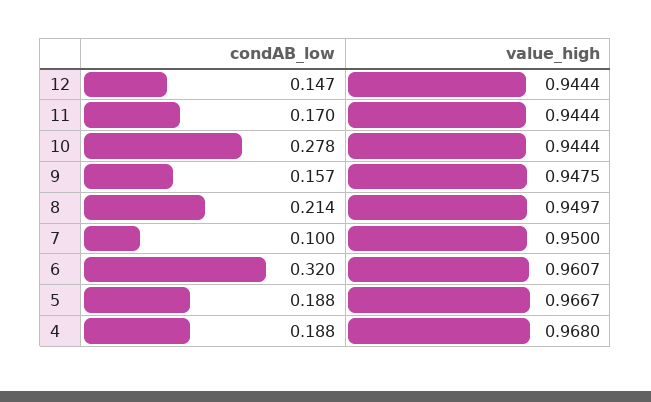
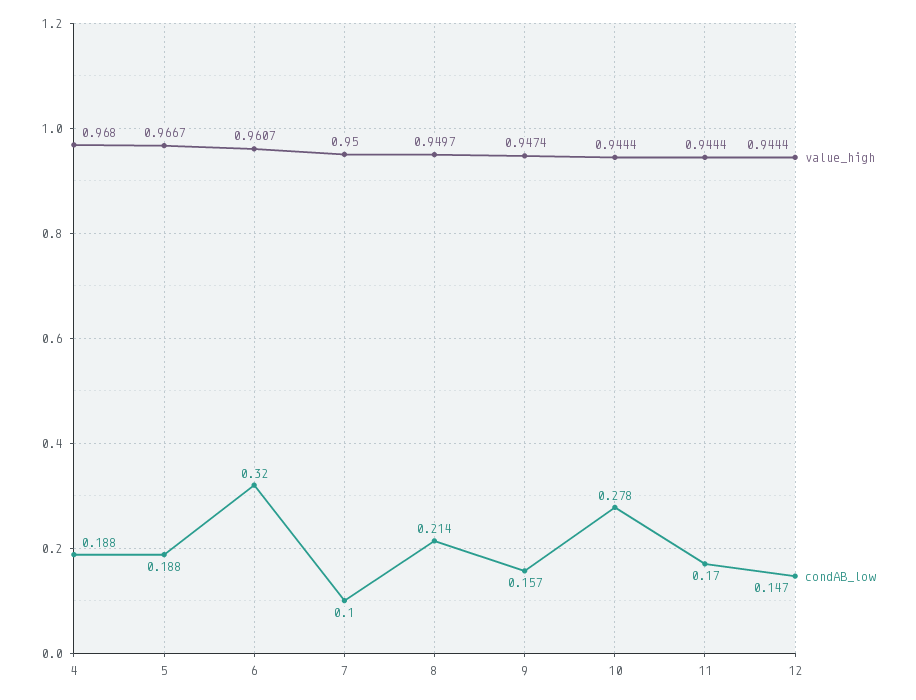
value_high, 9: 0.9475 -> 0.9474

